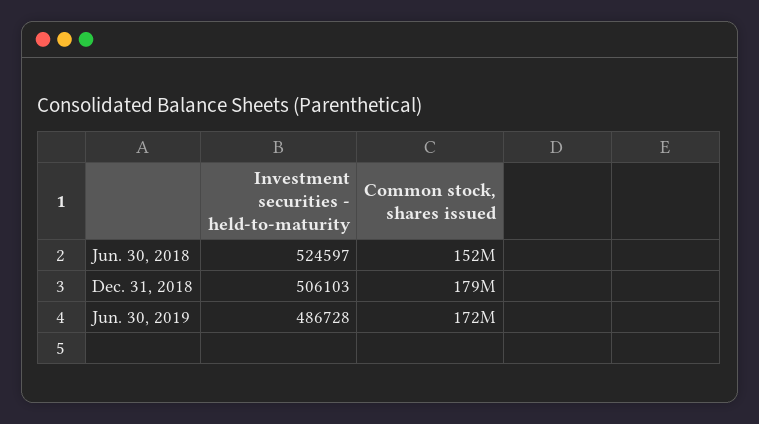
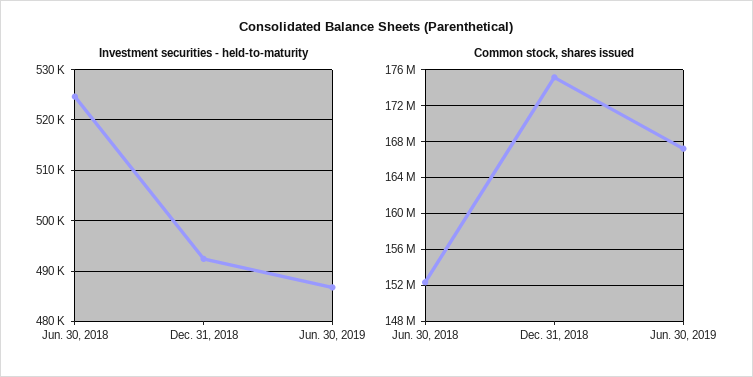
Investment securities - held-to-maturity, Dec. 31, 2018: 506103 -> 492000
Common stock, shares issued, Dec. 31, 2018: 179000000 -> 175000000
Common stock, shares issued, Jun. 30, 2019: 172000000 -> 167000000

